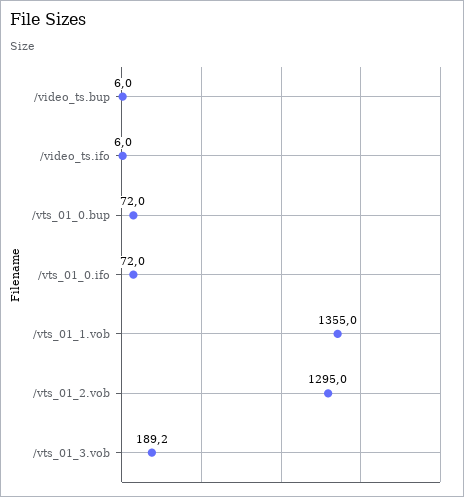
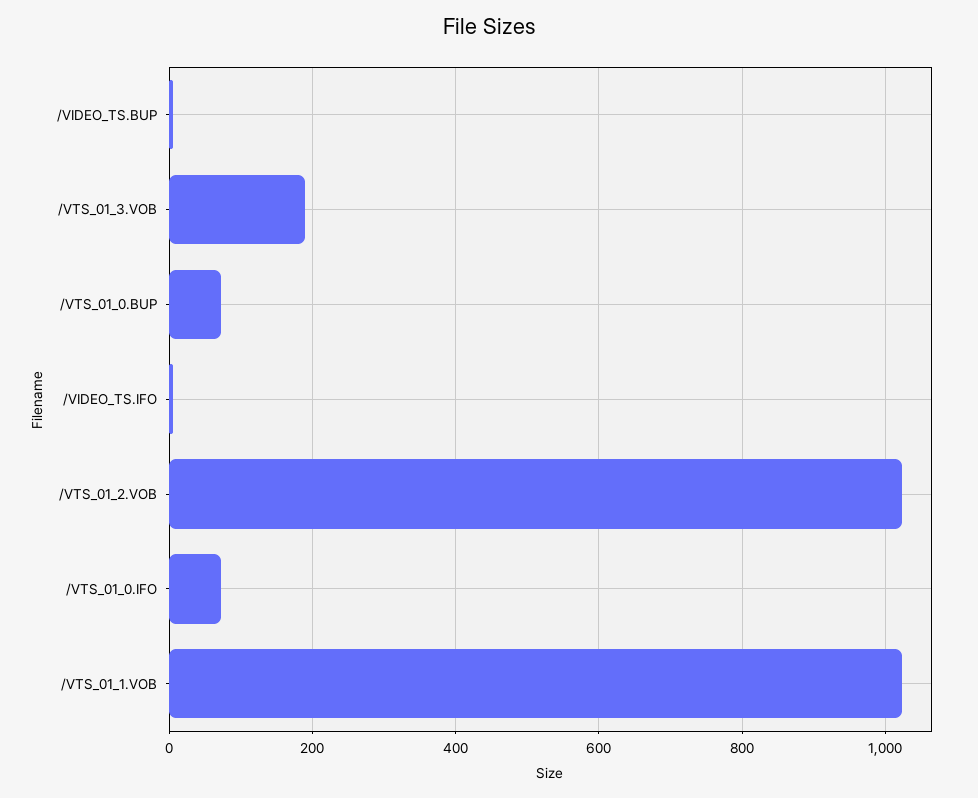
/vts_01_1.vob: 1355 -> 1020
/vts_01_2.vob: 1295 -> 1020

